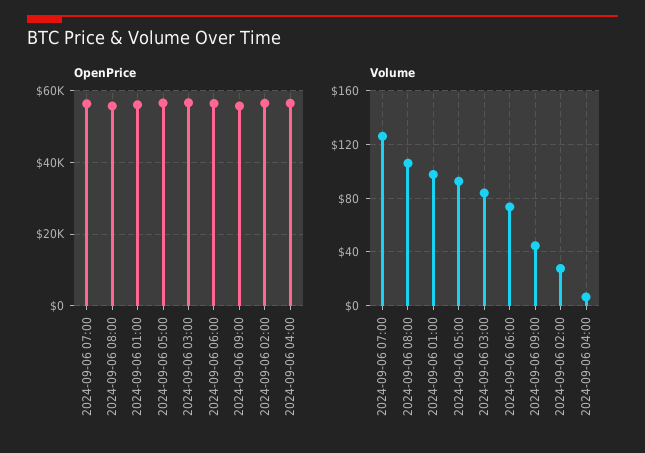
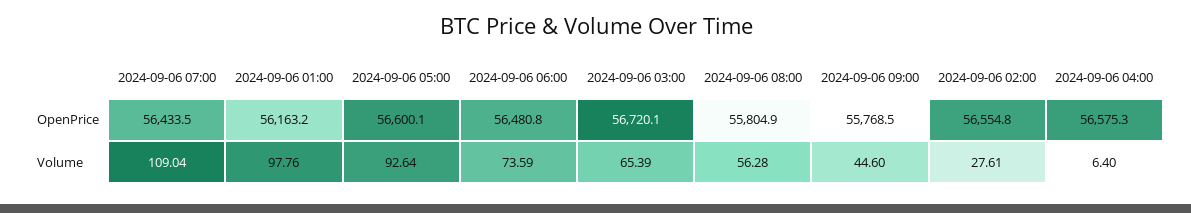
Volume, 2024-09-06 07:00: 125 -> 109.04
Volume, 2024-09-06 08:00: 105 -> 56.28
Volume, 2024-09-06 03:00: 85 -> 65.39

